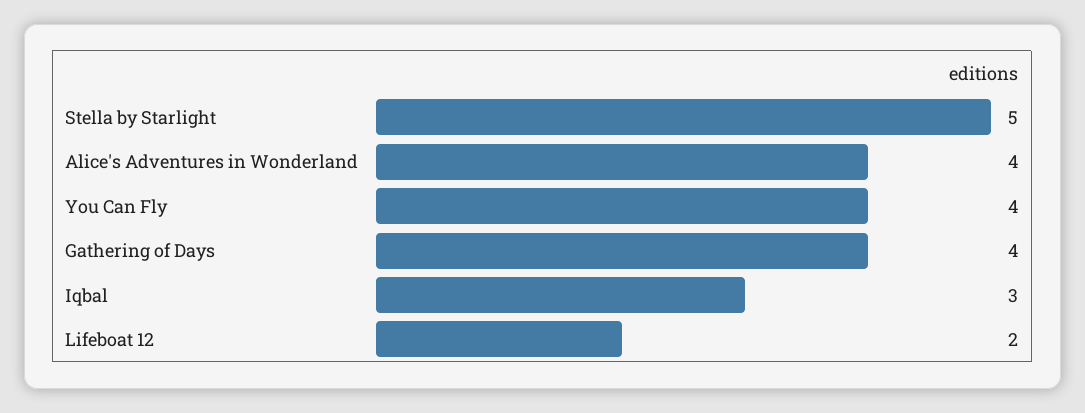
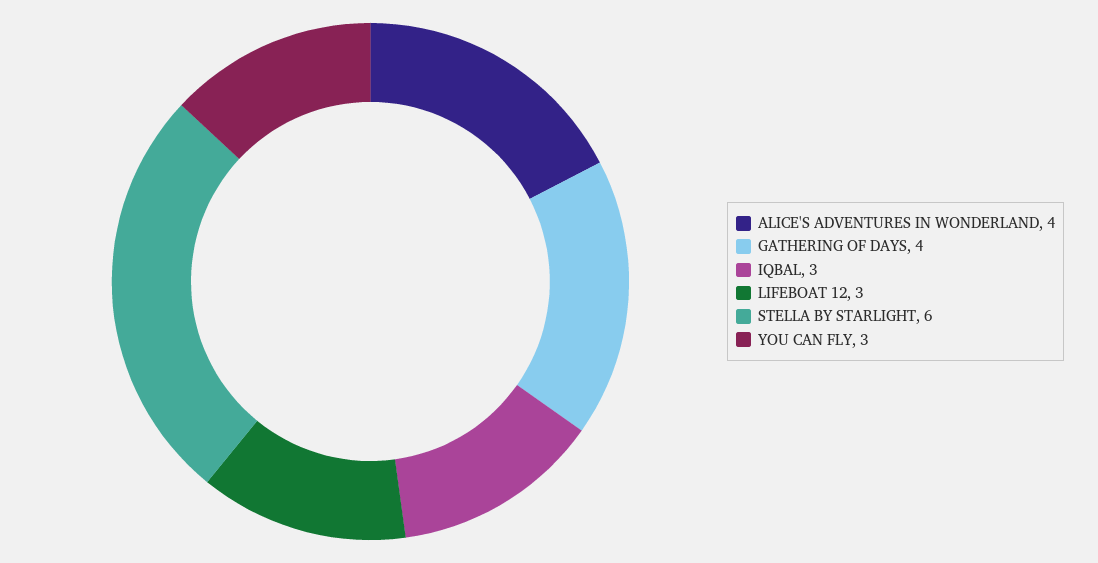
Stella by Starlight: 5 -> 6
You Can Fly: 4 -> 3
Lifeboat 12: 2 -> 3

